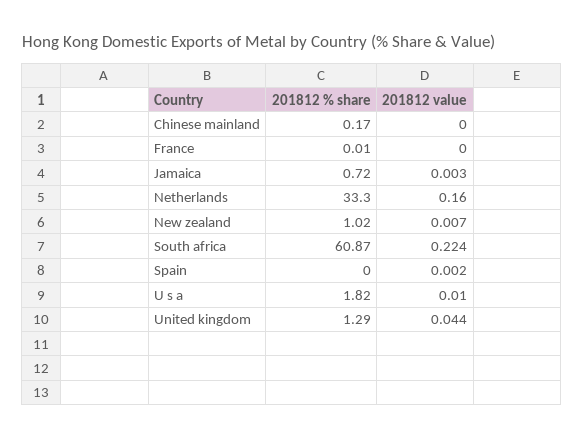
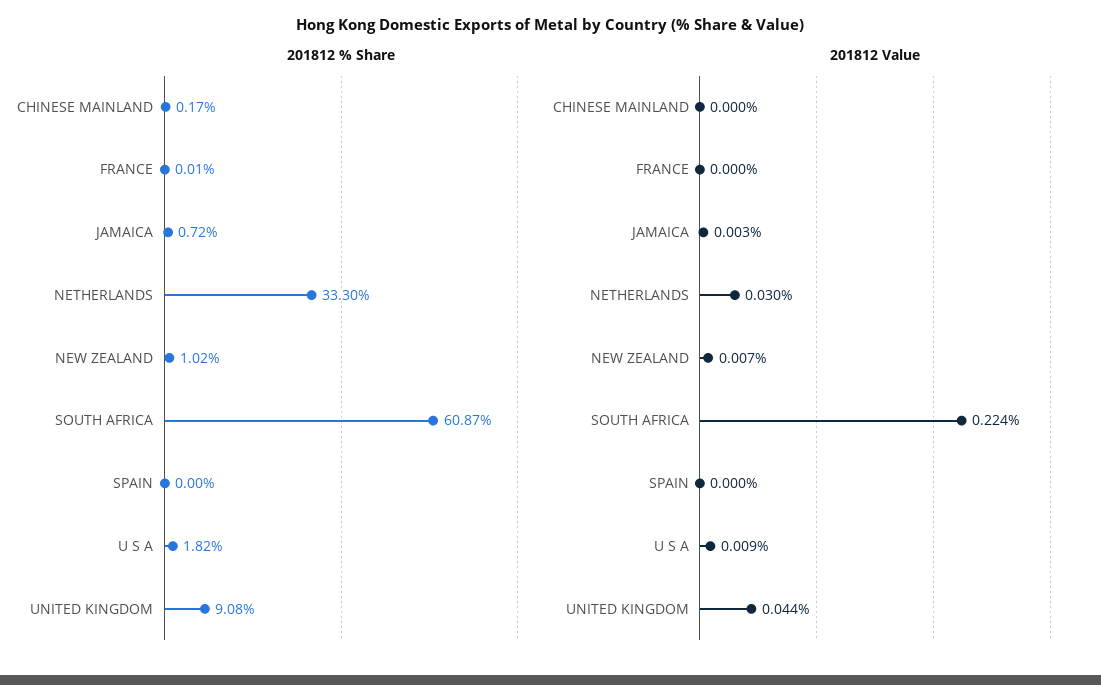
201812 value, Netherlands: 0.16 -> 0.03
201812 value, Spain: 0.002 -> 0
201812 value, U s a: 0.01 -> 0.009
201812 % share, United kingdom: 1.29 -> 9.08

